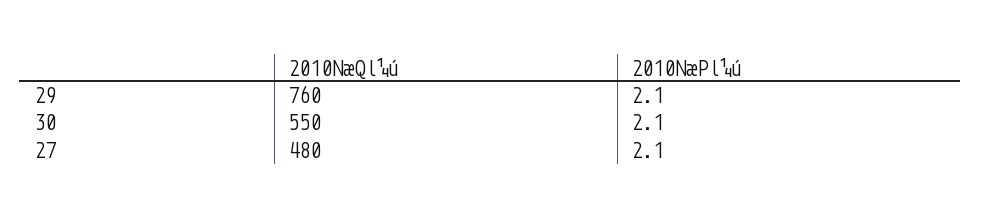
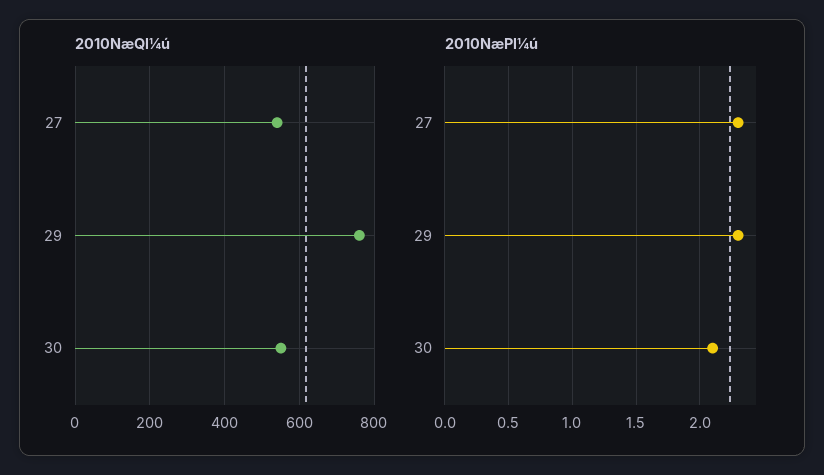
2010NæPl¼ú, 29: 2.1 -> 2.3
2010NæQl¼ú, 27: 480 -> 540
2010NæPl¼ú, 27: 2.1 -> 2.3

